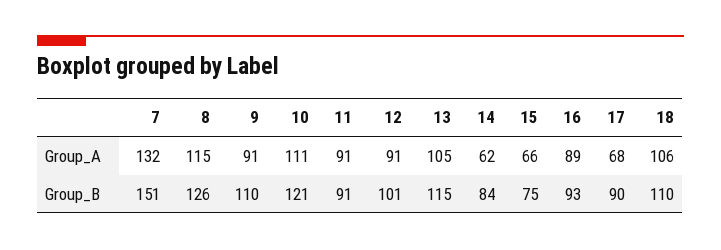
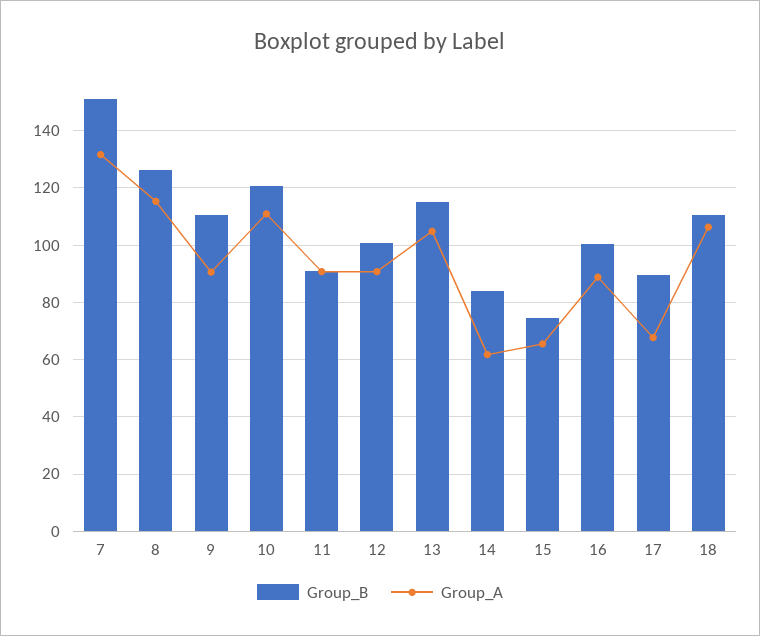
Group_B, 16: 93 -> 100

